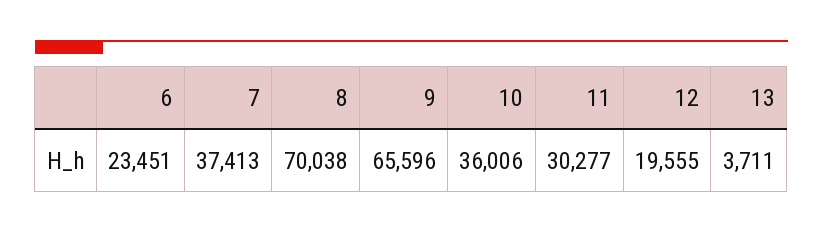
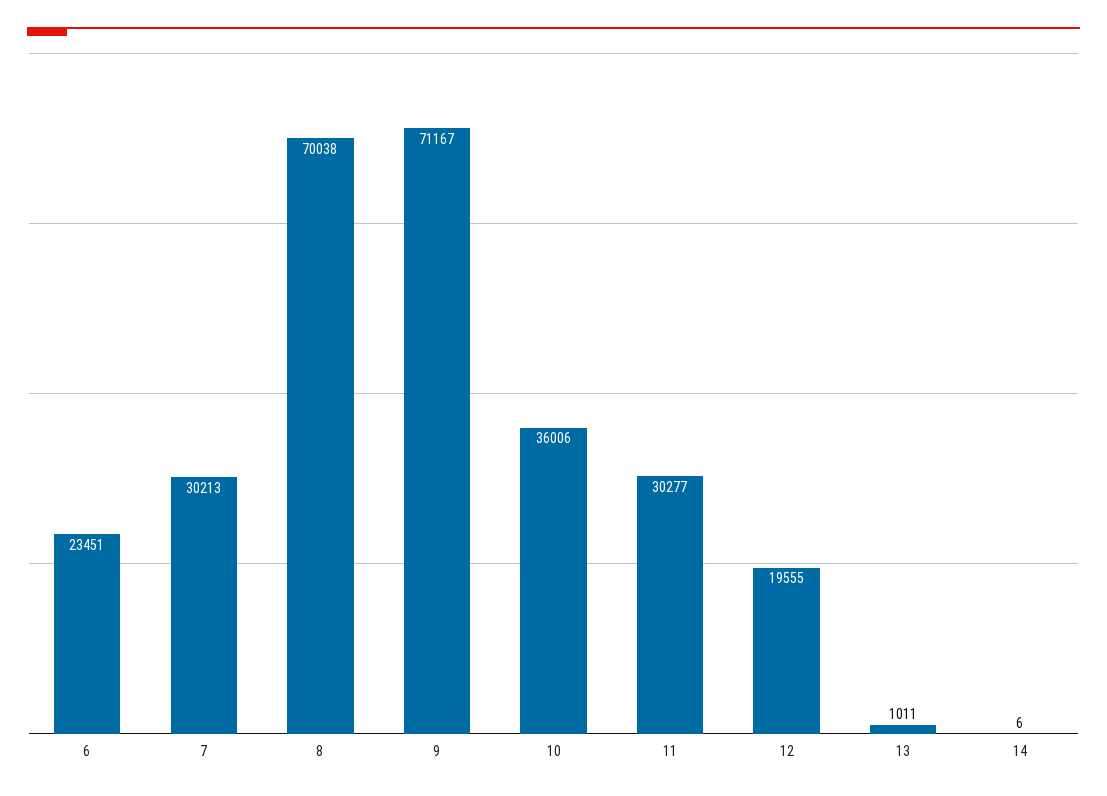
7: 37413 -> 30213
9: 65596 -> 71167
13: 3711 -> 1011
14: none -> 6

